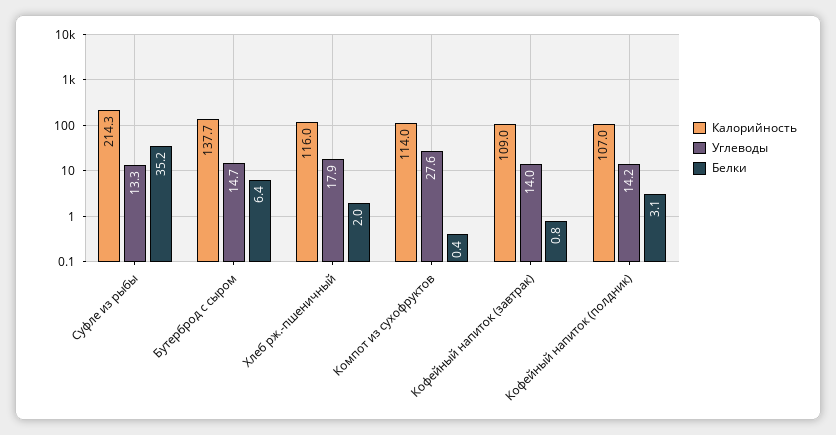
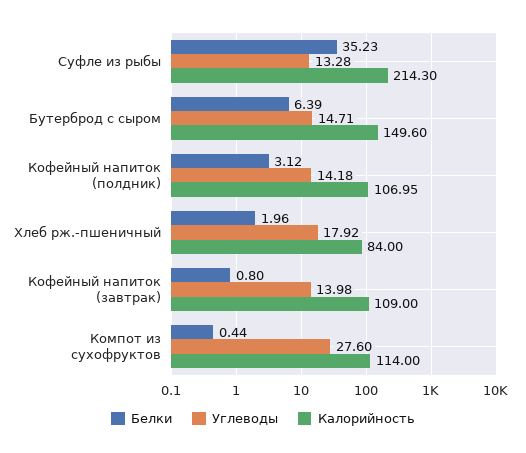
Калорийность, Бутерброд с сыром: 137.7 -> 149.6
Калорийность, Хлеб рж.-пшеничный: 116 -> 84

